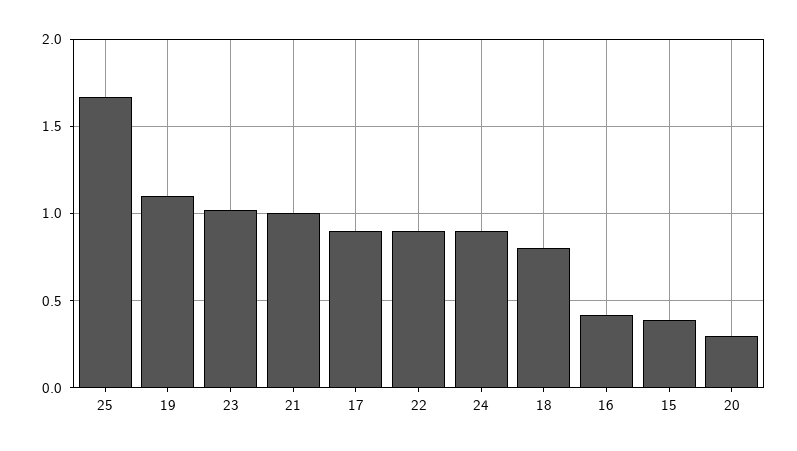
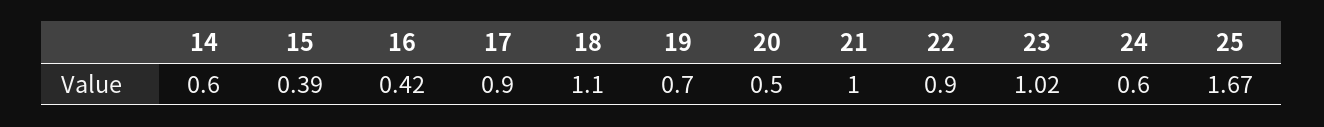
19: 1.1 -> 0.7
24: 0.9 -> 0.6
18: 0.8 -> 1.1
20: 0.3 -> 0.5
14: none -> 0.6

